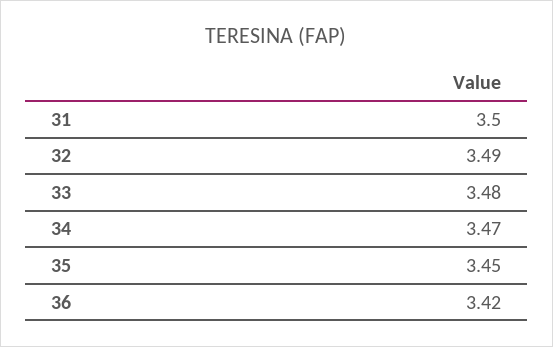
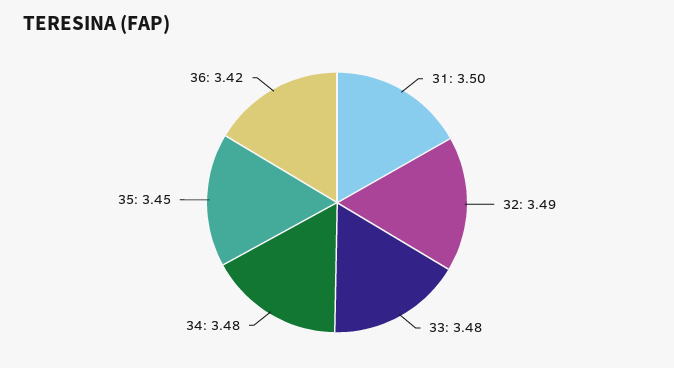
34: 3.47 -> 3.48

